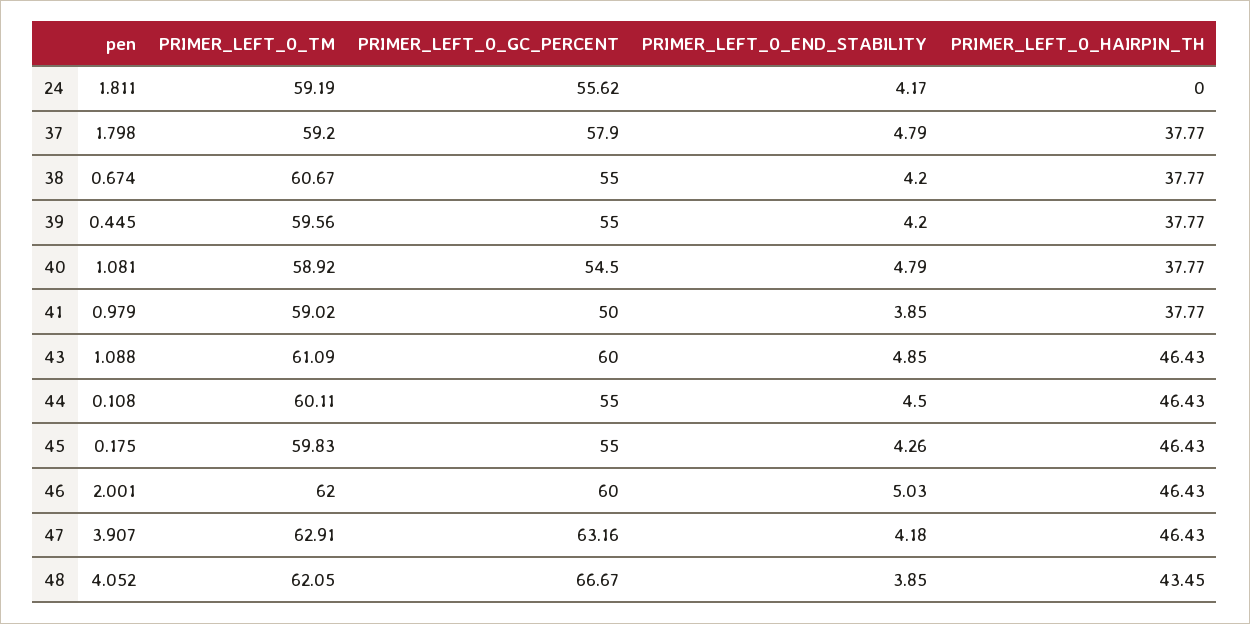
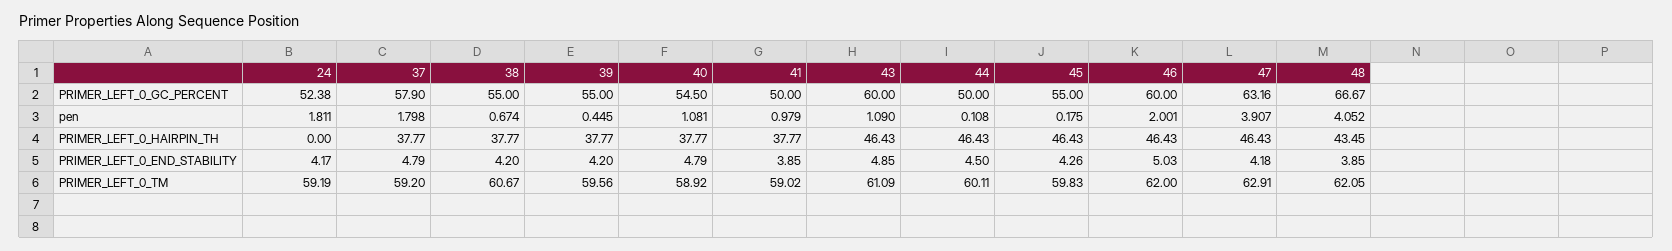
PRIMER_LEFT_0_GC_PERCENT, 24: 55.62 -> 52.38
pen, 43: 1.088 -> 1.09
PRIMER_LEFT_0_GC_PERCENT, 44: 55 -> 50

